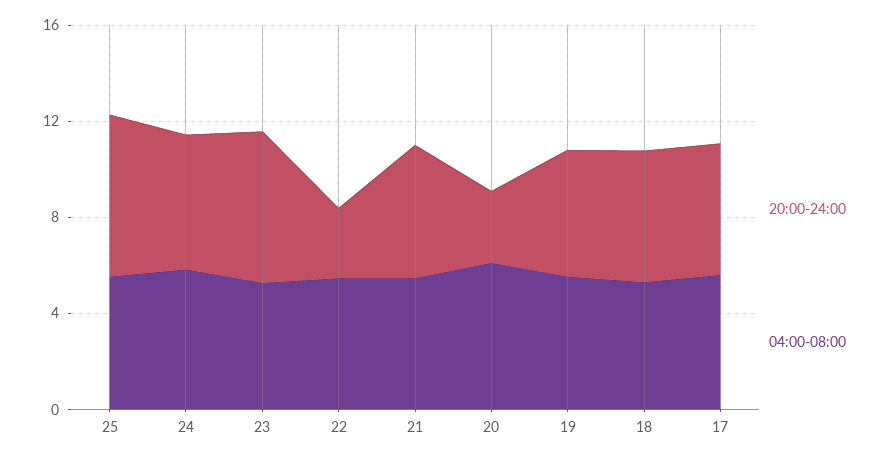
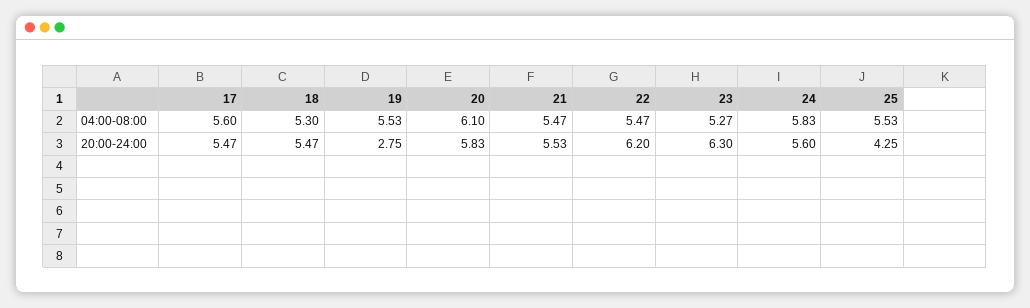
20:00-24:00, 25: 7 -> 4.25
20:00-24:00, 22: 3 -> 6.2
20:00-24:00, 20: 3 -> 5.83
20:00-24:00, 19: 5 -> 2.75

